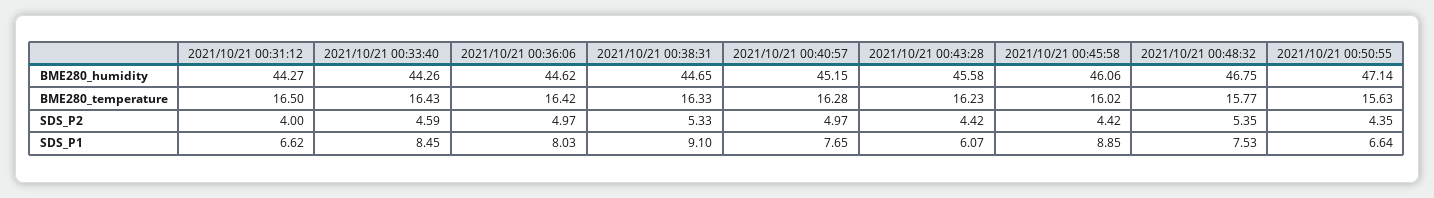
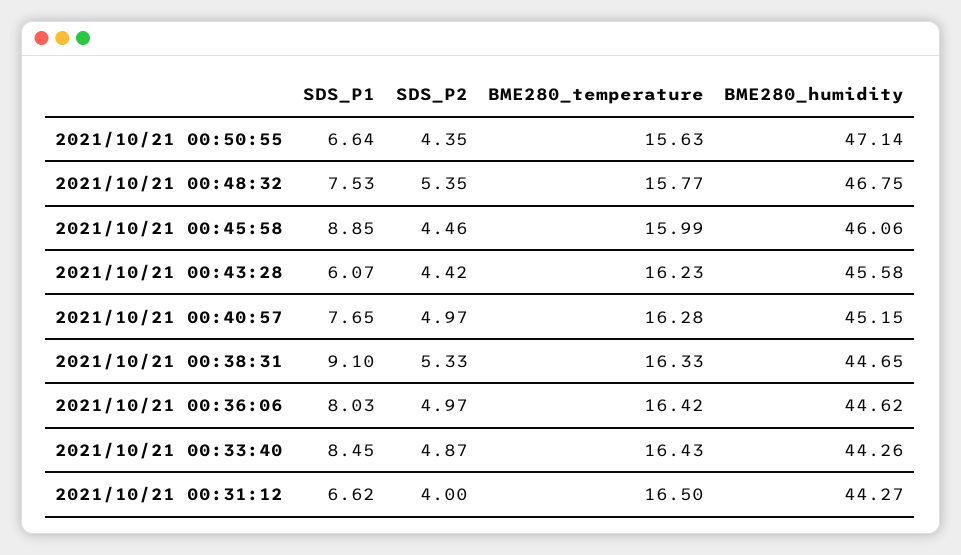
2021/10/21 00:45:58, BME280_temperature: 16.02 -> 15.99
2021/10/21 00:33:40, SDS_P2: 4.59 -> 4.87
2021/10/21 00:45:58, SDS_P2: 4.42 -> 4.46

